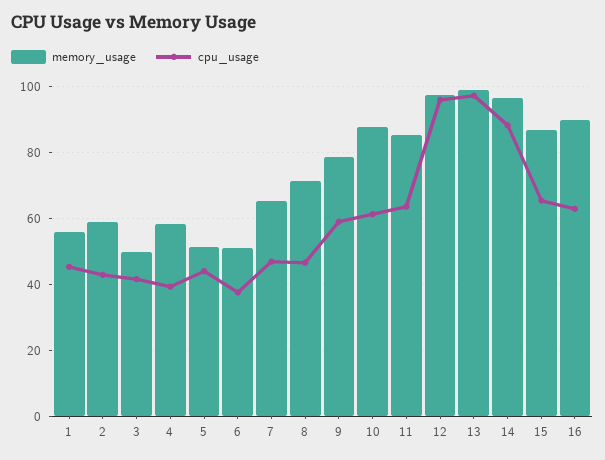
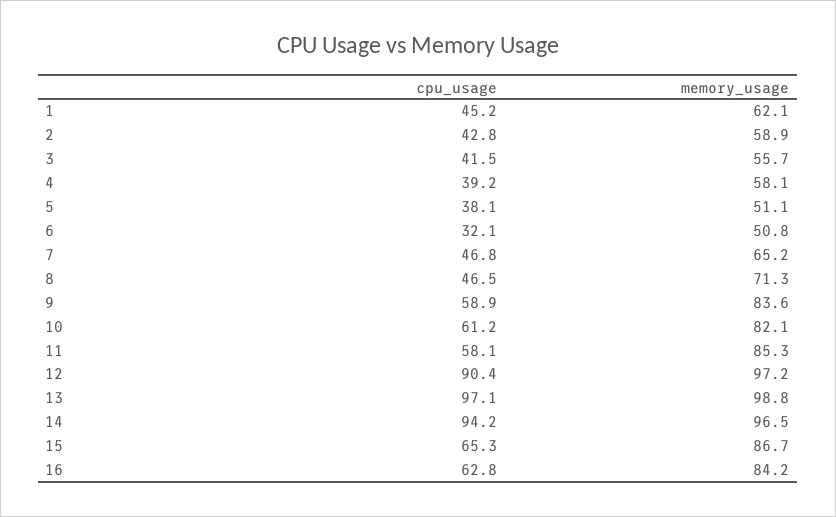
memory_usage, 1: 56 -> 62.1
memory_usage, 3: 50 -> 55.7
cpu_usage, 5: 44 -> 38.1
cpu_usage, 6: 38 -> 32.1
memory_usage, 9: 78 -> 83.6
memory_usage, 10: 88 -> 82.1
cpu_usage, 11: 64 -> 58.1
cpu_usage, 12: 96 -> 90.4
cpu_usage, 14: 88 -> 94.2
memory_usage, 16: 90 -> 84.2

